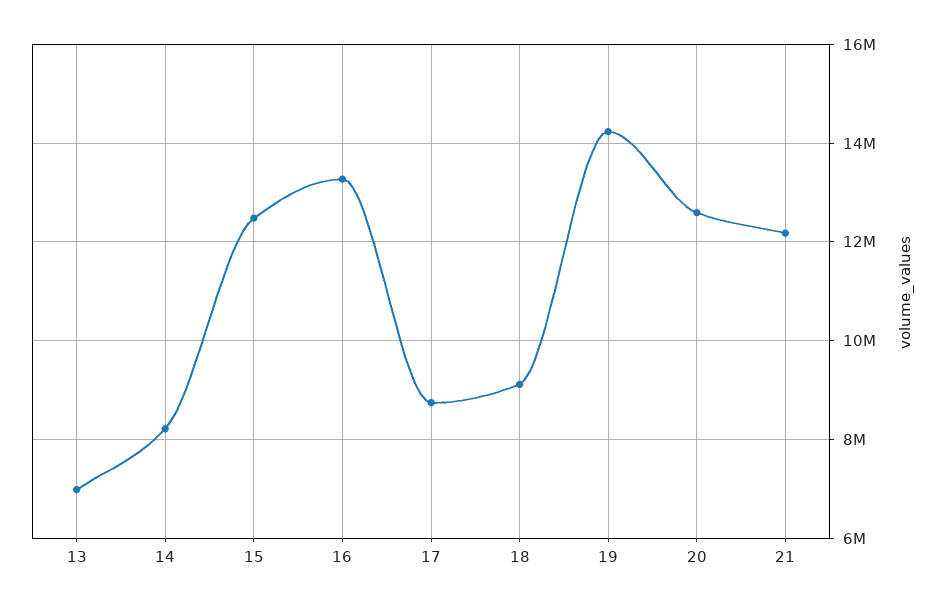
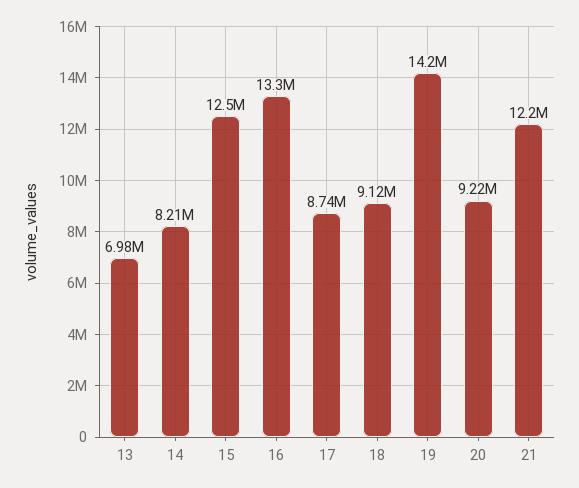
20: 12600000 -> 9220000

